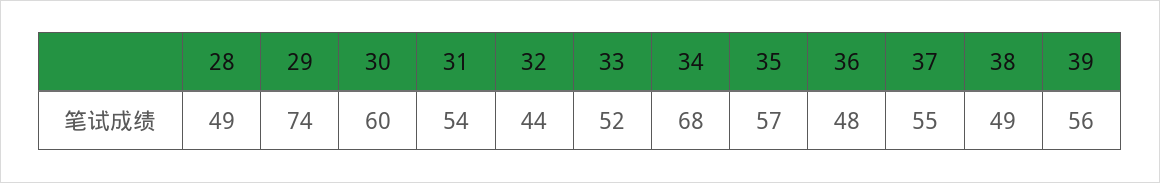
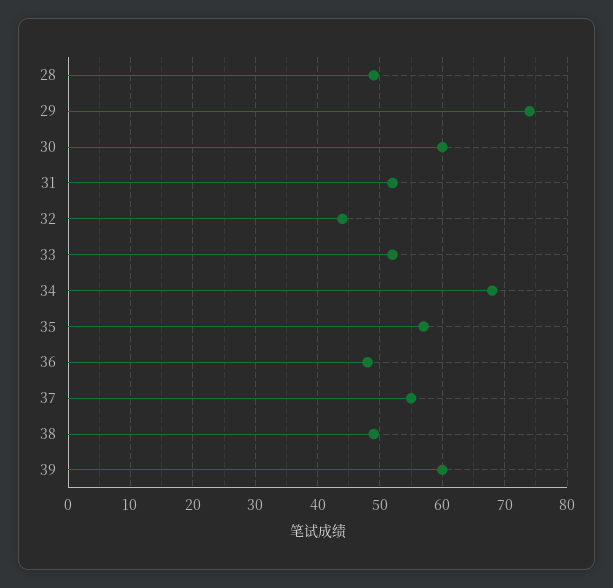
31: 54 -> 52
39: 56 -> 60

